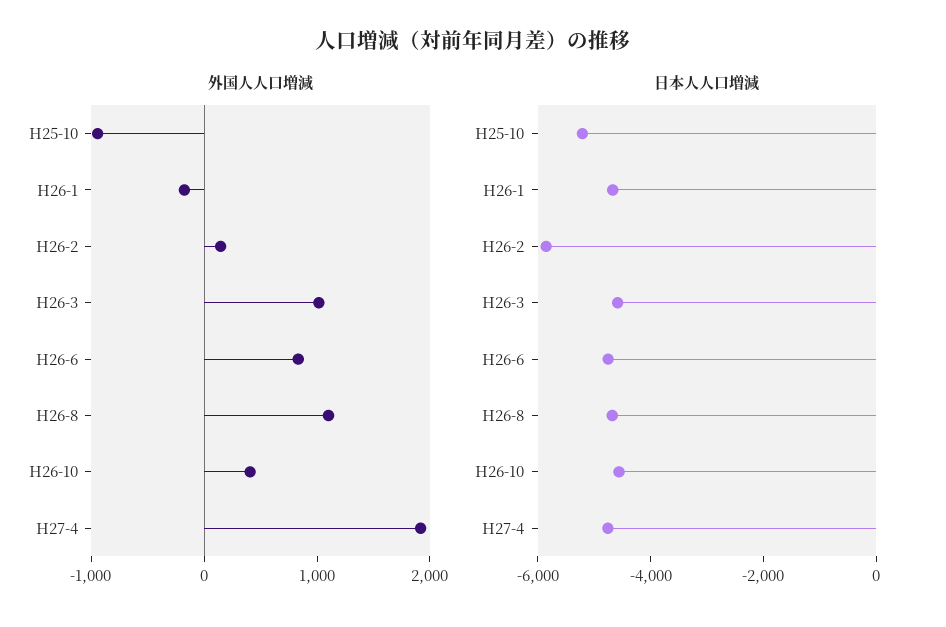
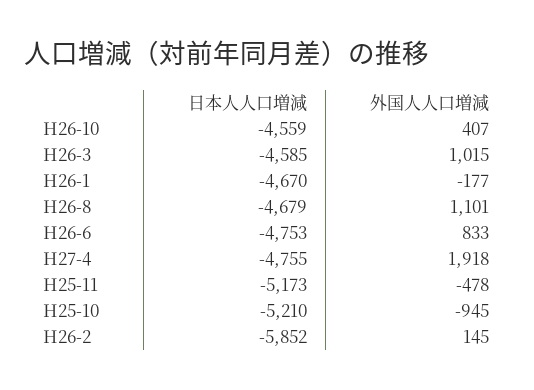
日本人人口増減, H25-11: none -> -5173
外国人人口増減, H25-11: none -> -478

